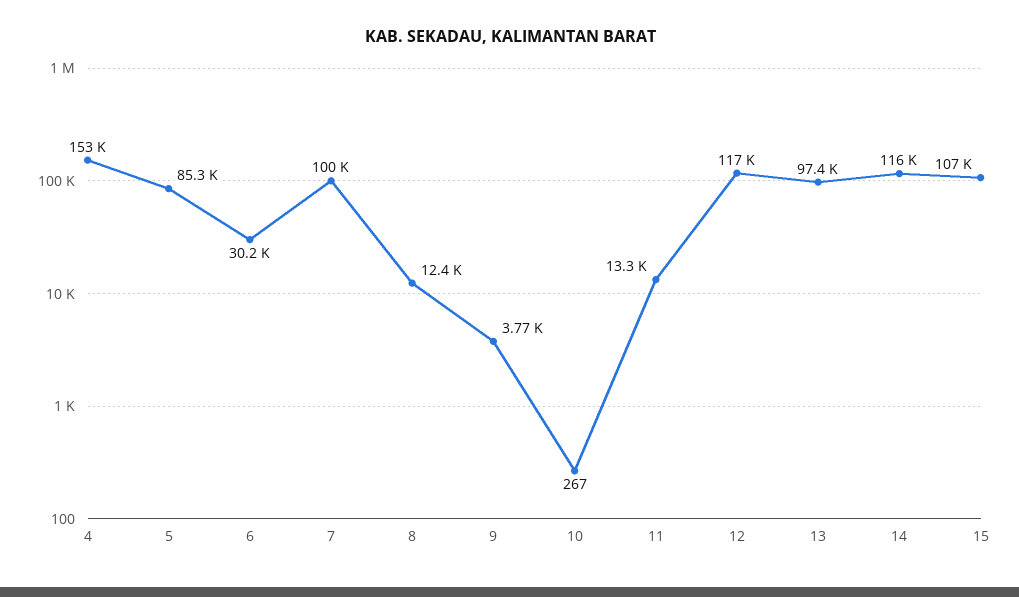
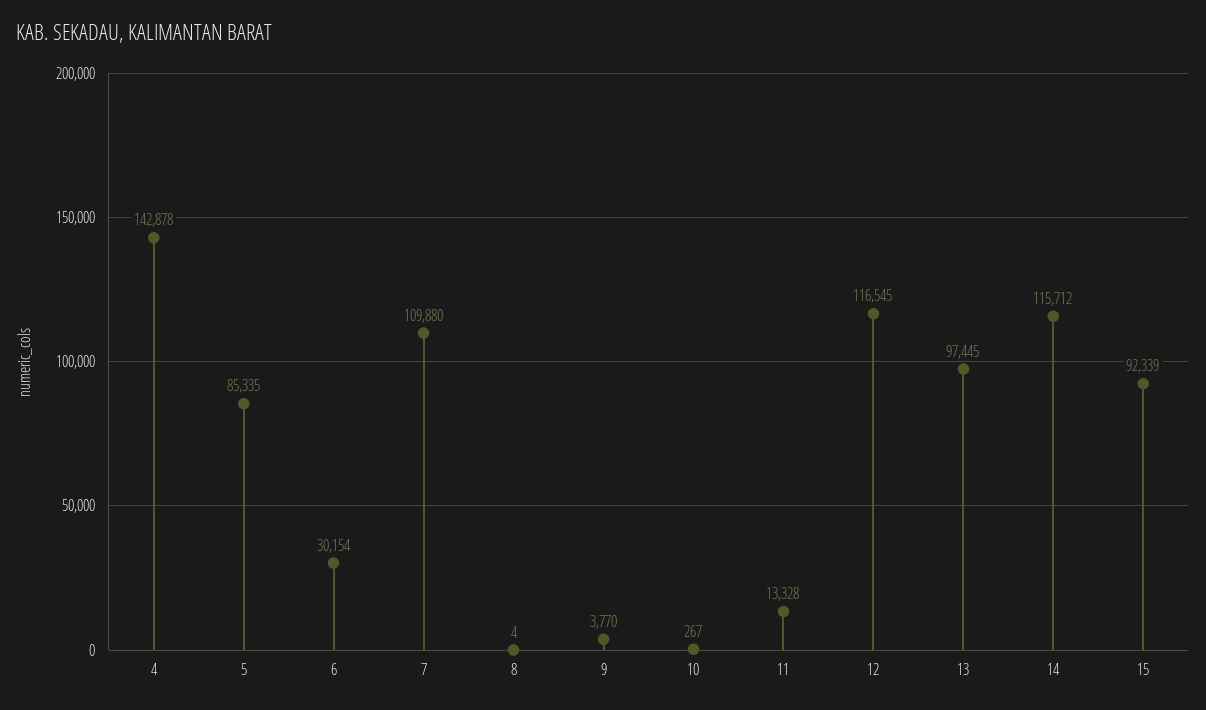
4: 153000 -> 142878
7: 100000 -> 109880
8: 12400 -> 4
15: 107000 -> 92339

